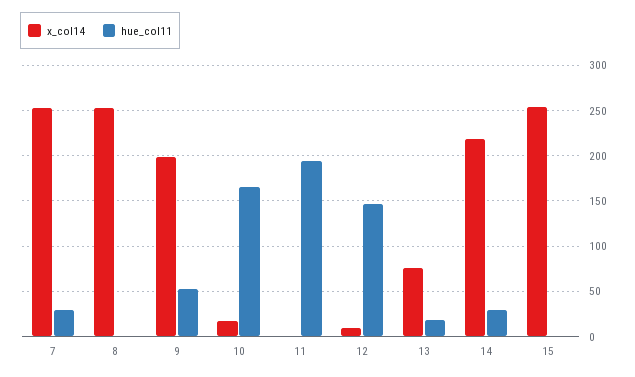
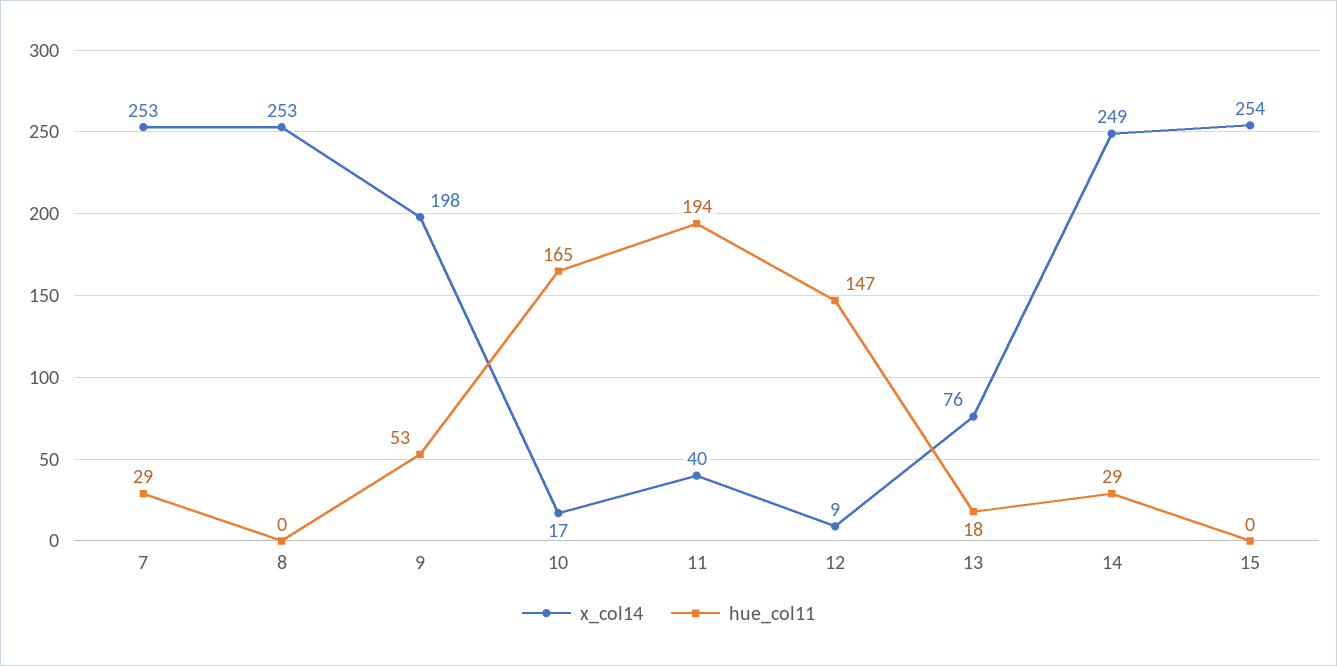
x_col14, 11: 0 -> 40
x_col14, 14: 220 -> 249

